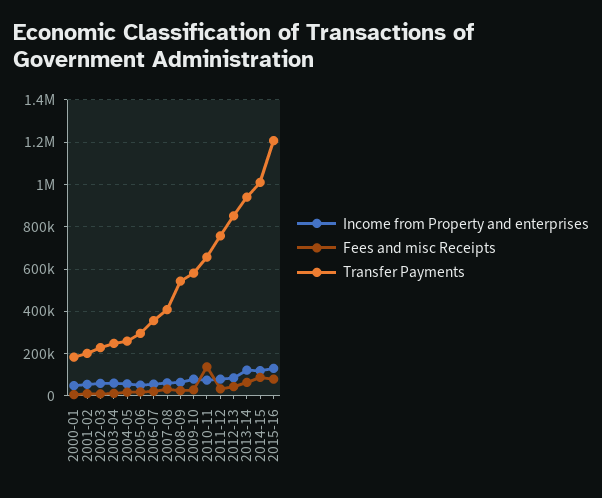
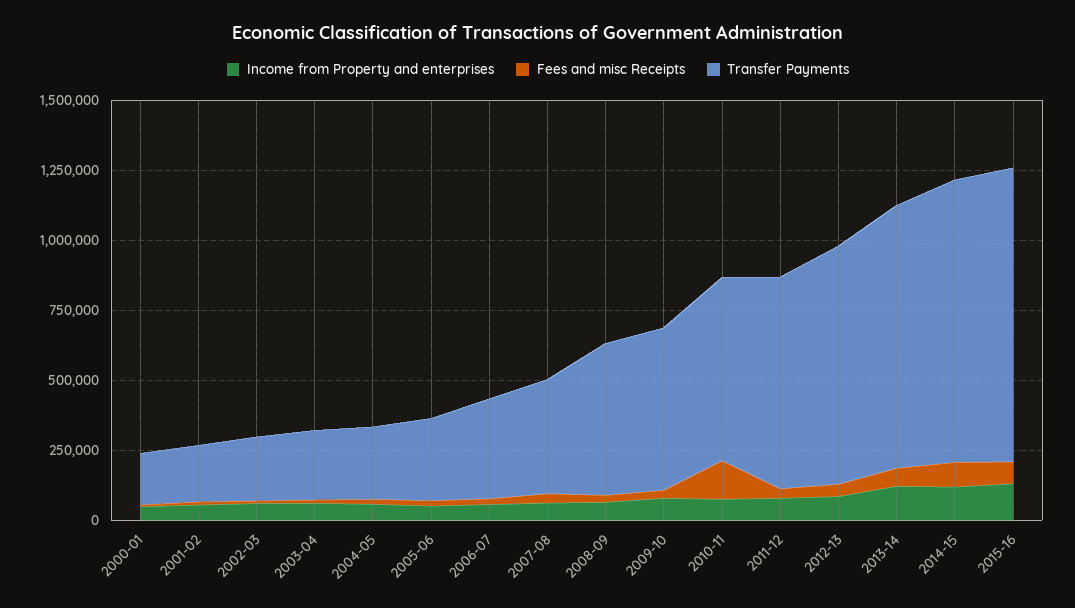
Transfer Payments, 2015-16: 1200000 -> 1050000

